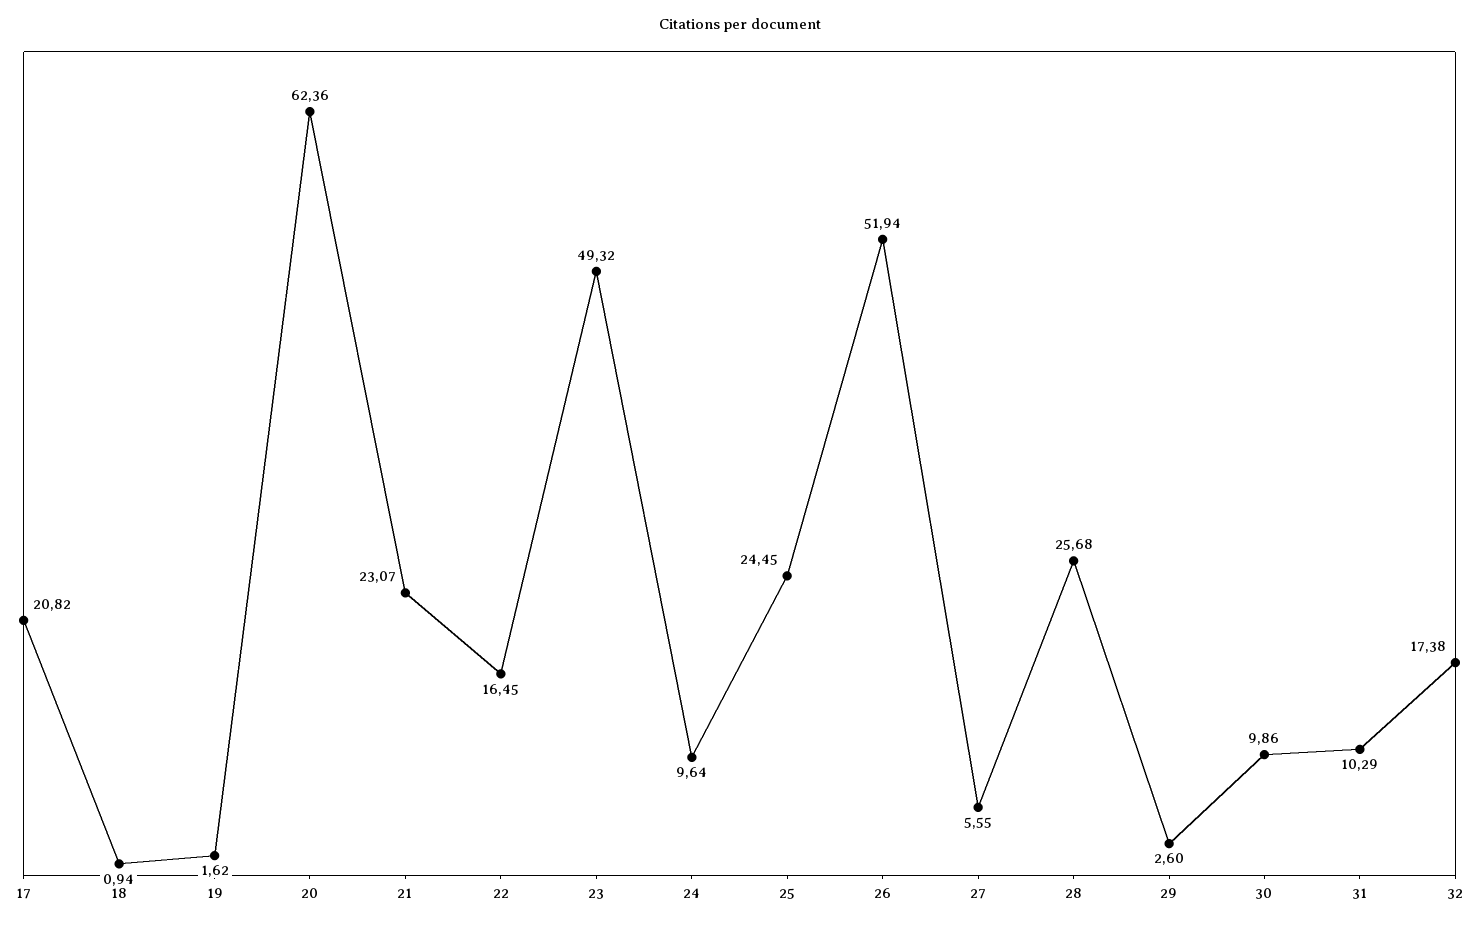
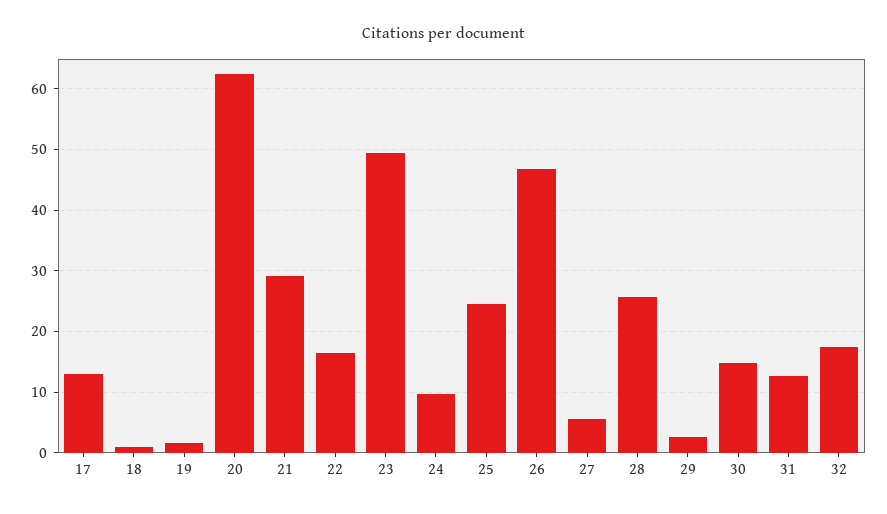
17: 20.82 -> 13
21: 23.07 -> 29
26: 51.94 -> 47
30: 9.86 -> 15
31: 10.29 -> 13

